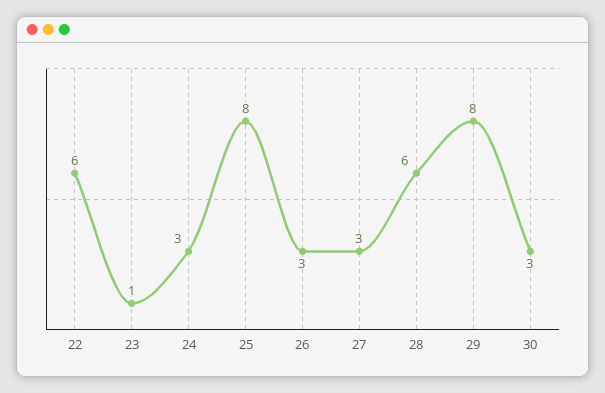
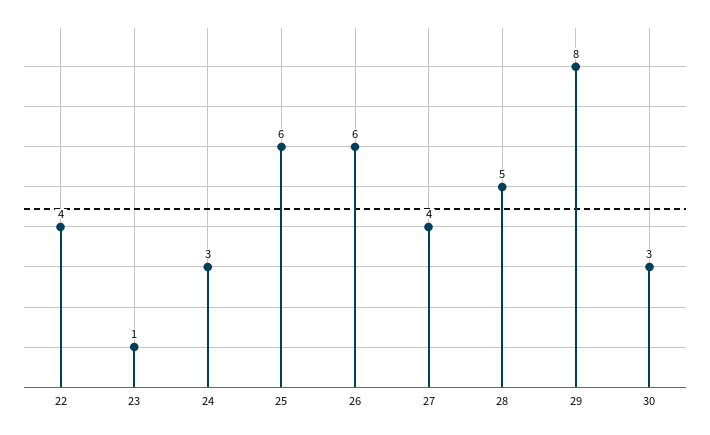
22: 6 -> 4
25: 8 -> 6
26: 3 -> 6
27: 3 -> 4
28: 6 -> 5

